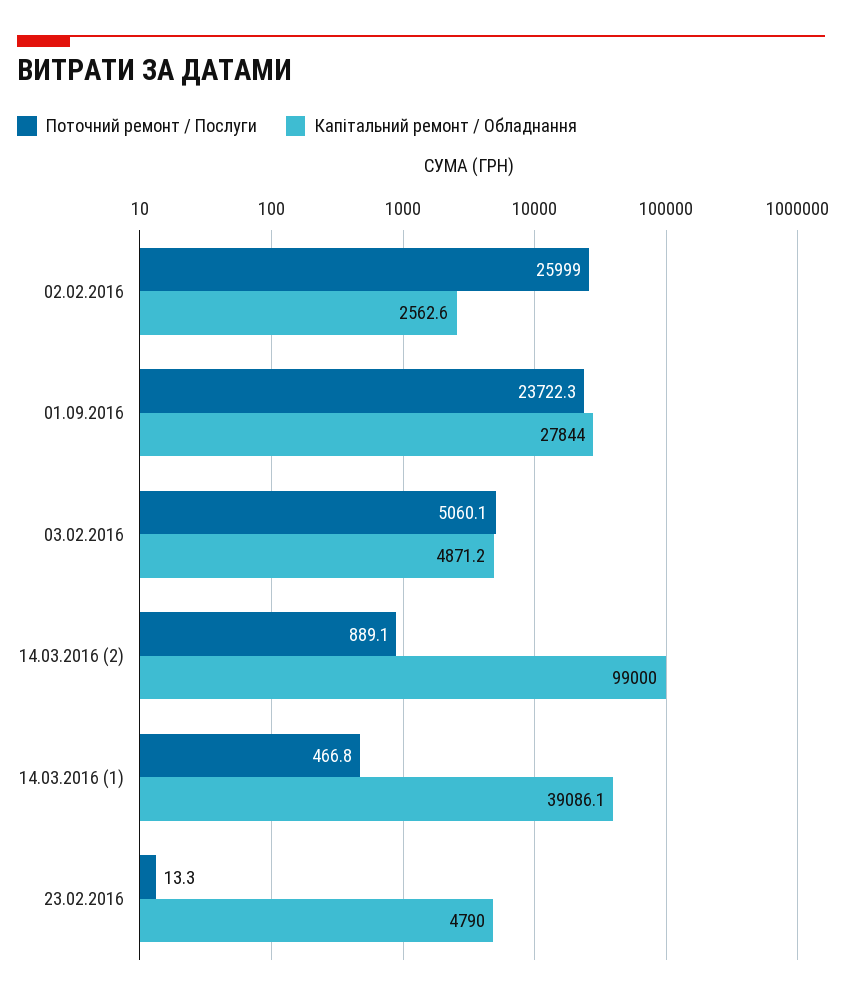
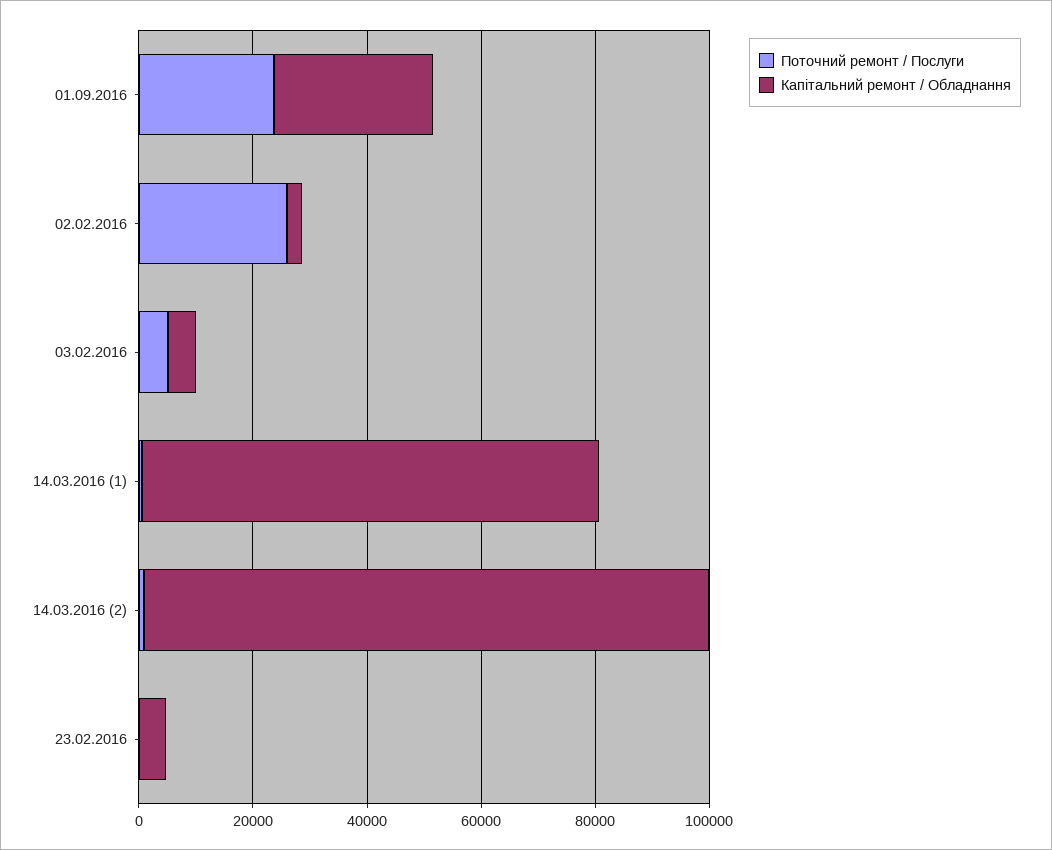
Капітальний ремонт / Обладнання, 14.03.2016 (1): 39086.1 -> 80000

